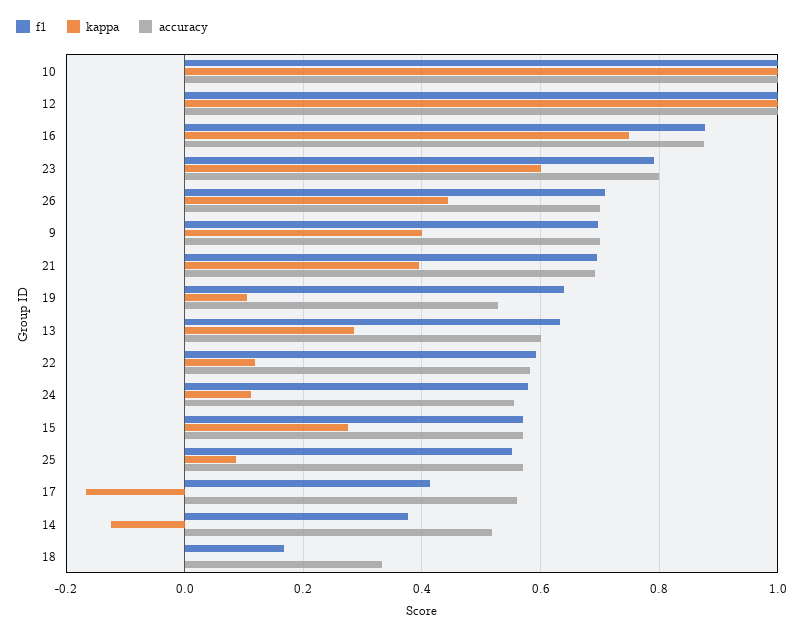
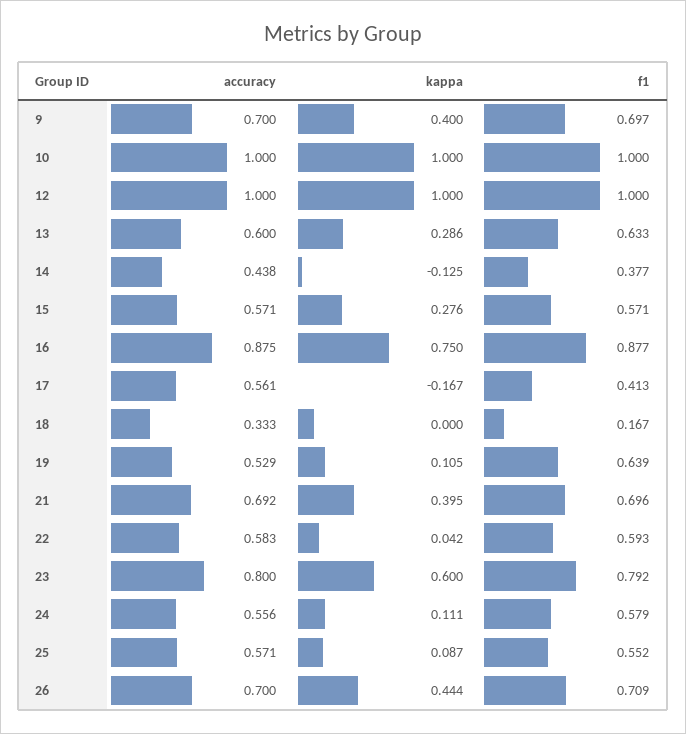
kappa, 22: 0.12 -> 0.042
accuracy, 14: 0.52 -> 0.438

